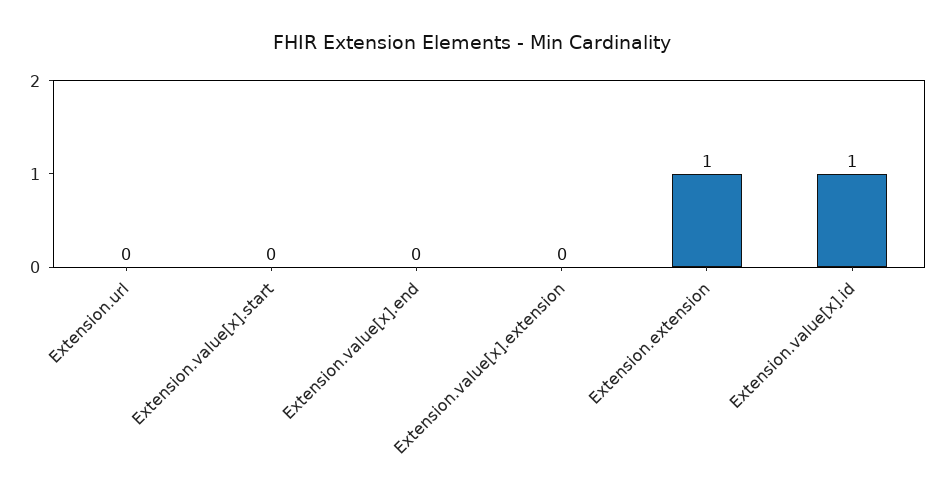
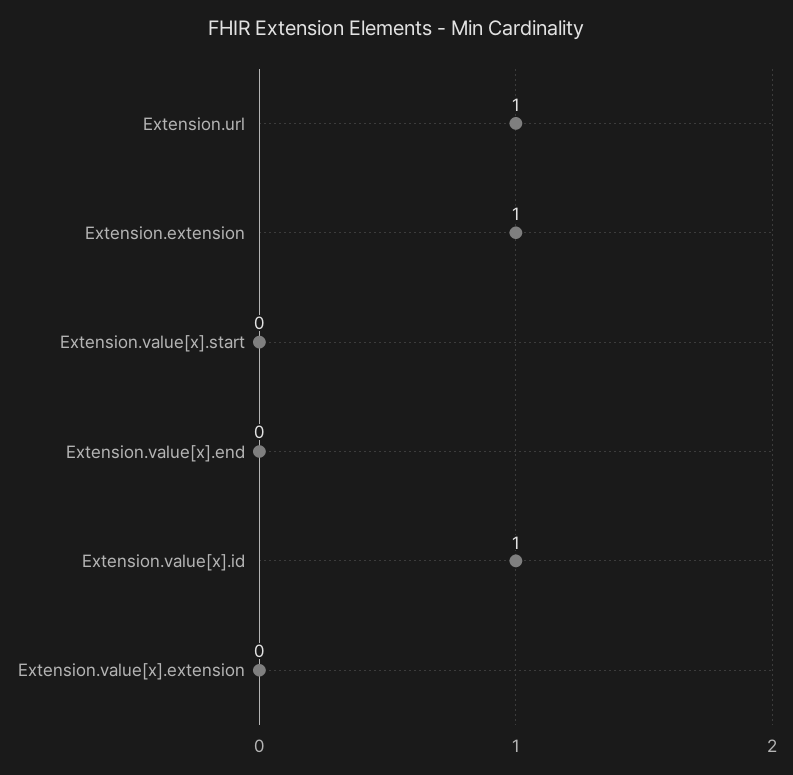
Extension.url: 0 -> 1

